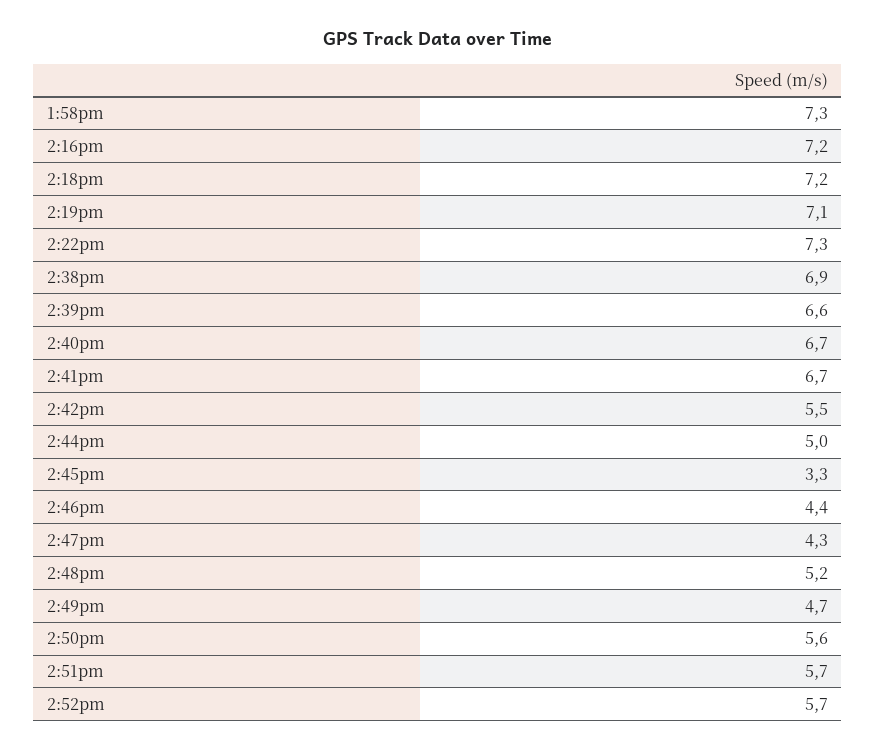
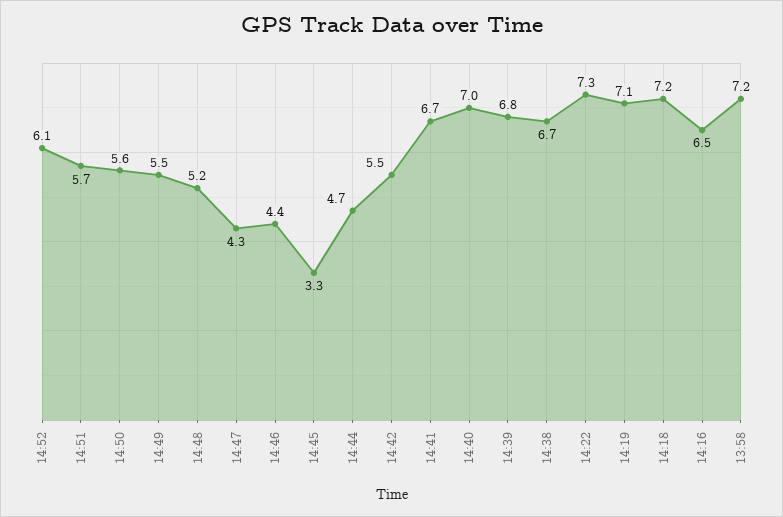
1:58pm: 7.3 -> 7.2
2:16pm: 7.2 -> 6.5
2:38pm: 6.9 -> 6.7
2:39pm: 6.6 -> 6.8
2:40pm: 6.7 -> 7
2:44pm: 5 -> 4.7
2:49pm: 4.7 -> 5.5
2:52pm: 5.7 -> 6.1

